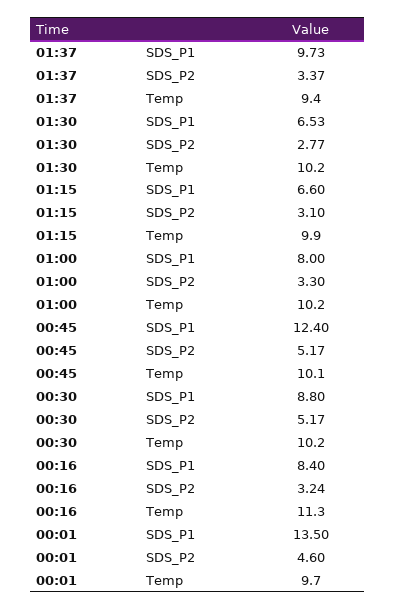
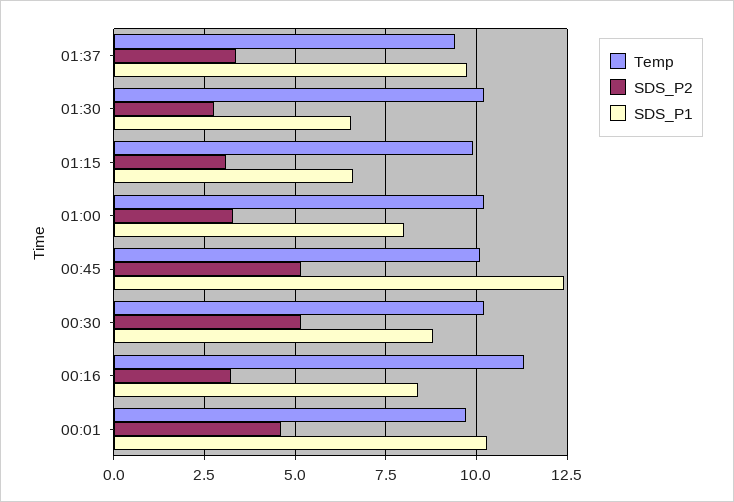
SDS_P1, 00:01: 13.5 -> 10.25

